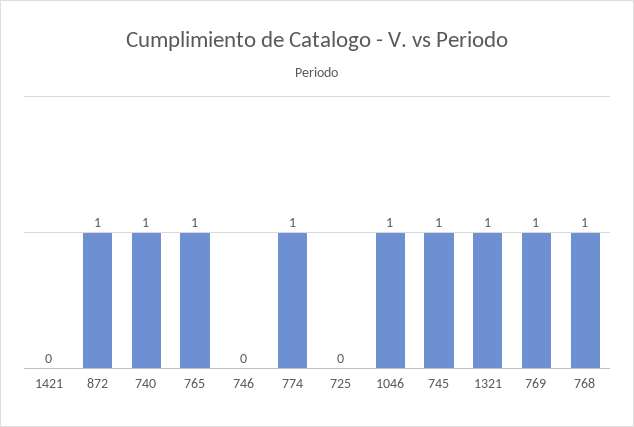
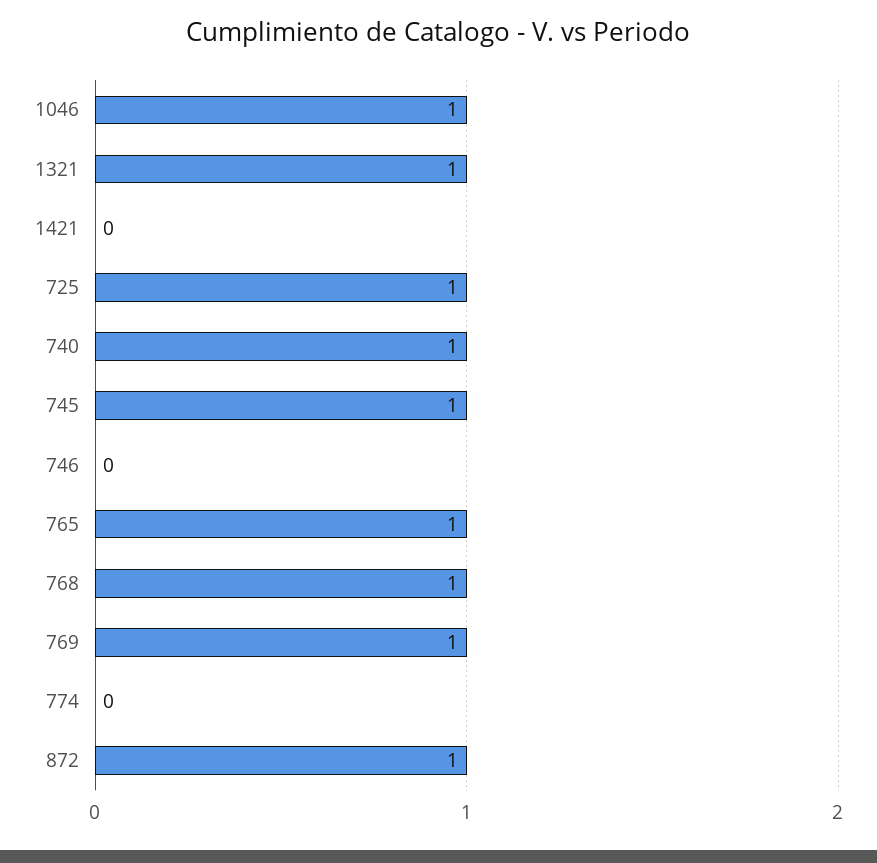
774: 1 -> 0
725: 0 -> 1

